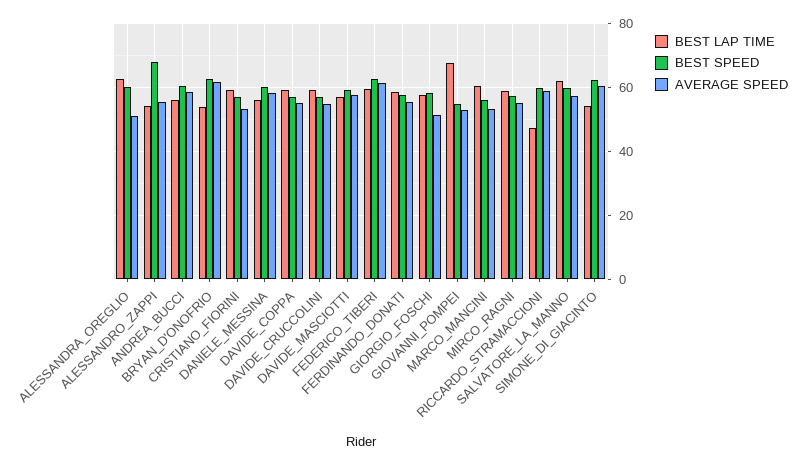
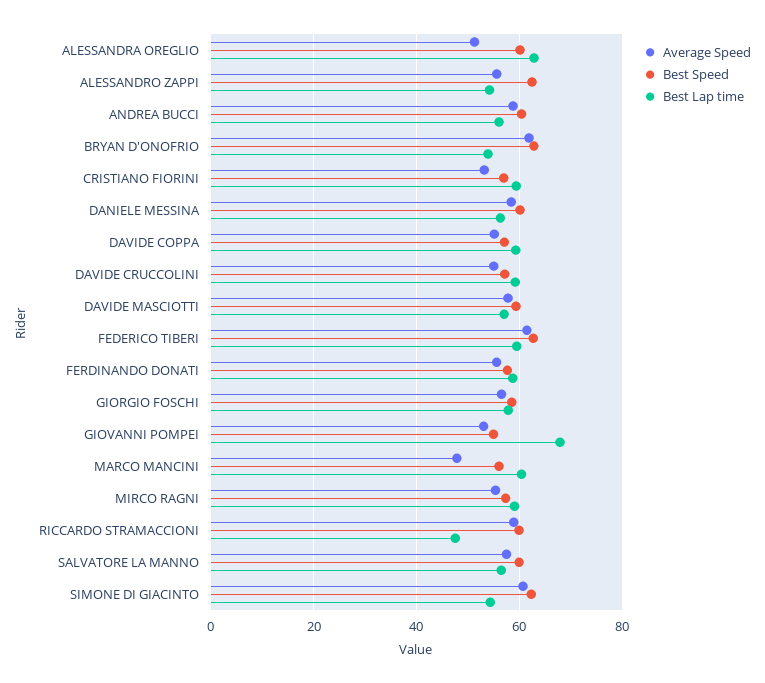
BEST SPEED, ALESSANDRO_ZAPPI: 68 -> 62
AVERAGE SPEED, GIORGIO_FOSCHI: 52 -> 56
AVERAGE SPEED, MARCO_MANCINI: 54 -> 48
BEST LAP TIME, SALVATORE_LA_MANNO: 62 -> 56

